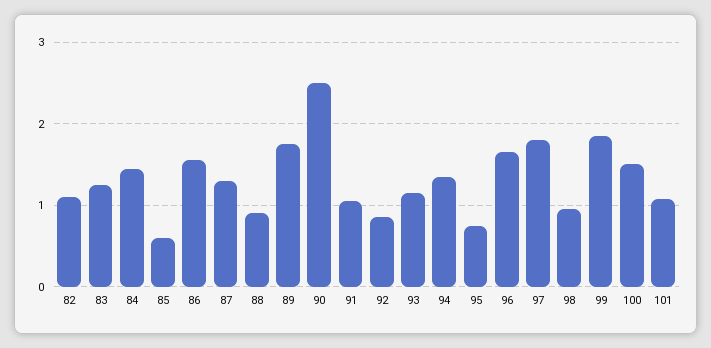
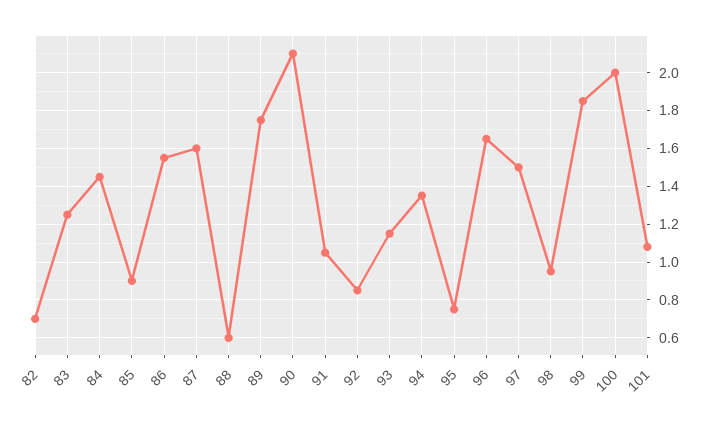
82: 1.1 -> 0.7
85: 0.6 -> 0.9
87: 1.3 -> 1.6
88: 0.9 -> 0.6
90: 2.5 -> 2.1
97: 1.8 -> 1.5
100: 1.5 -> 2

